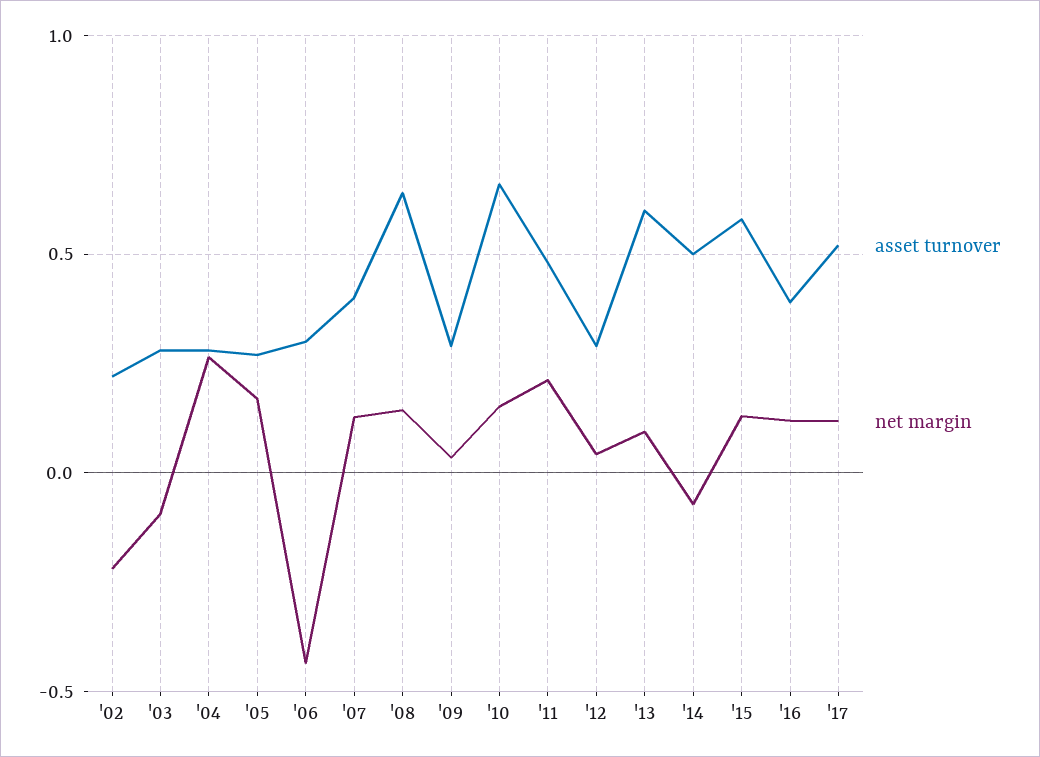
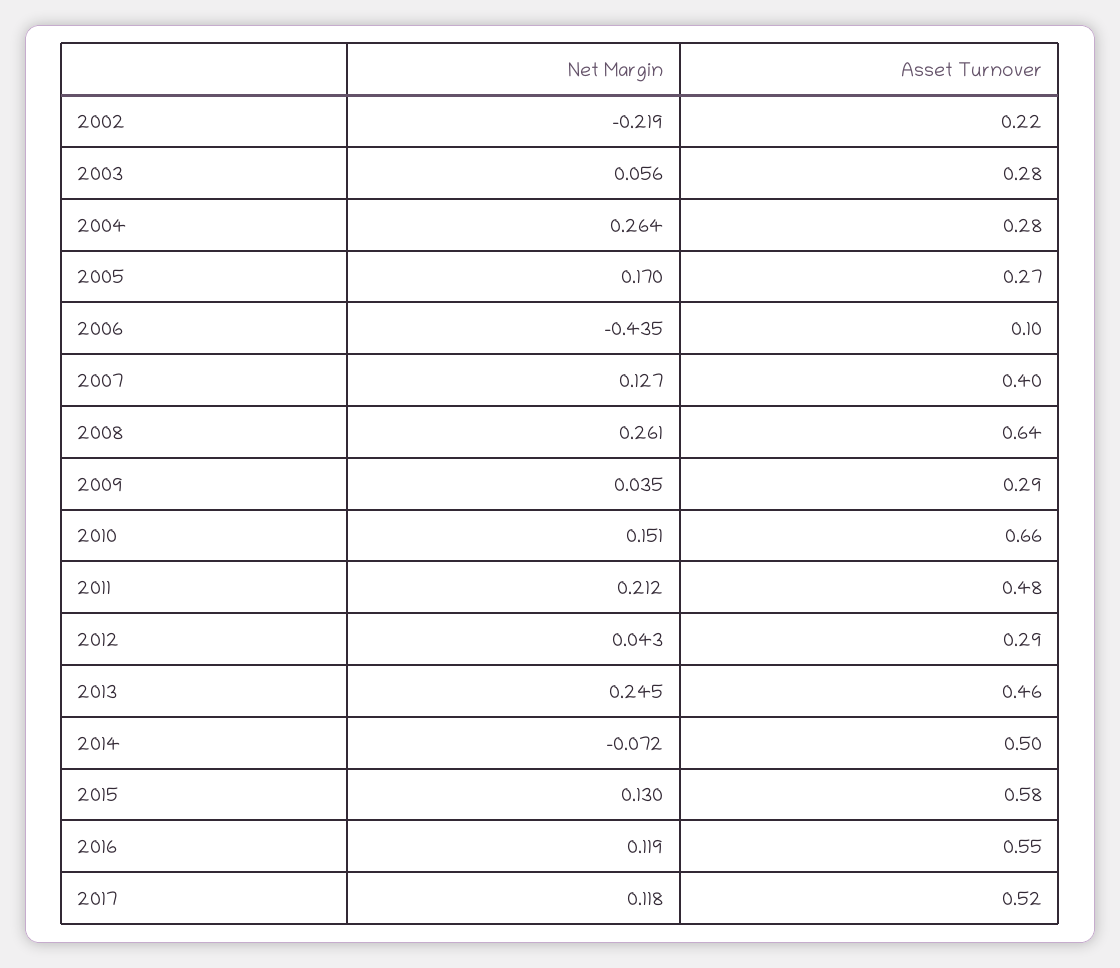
net margin, '03: -0.1 -> 0.056
asset turnover, '06: 0.3 -> 0.1
net margin, '08: 0.15 -> 0.261
asset turnover, '13: 0.6 -> 0.46
net margin, '13: 0.1 -> 0.245
asset turnover, '16: 0.4 -> 0.55

